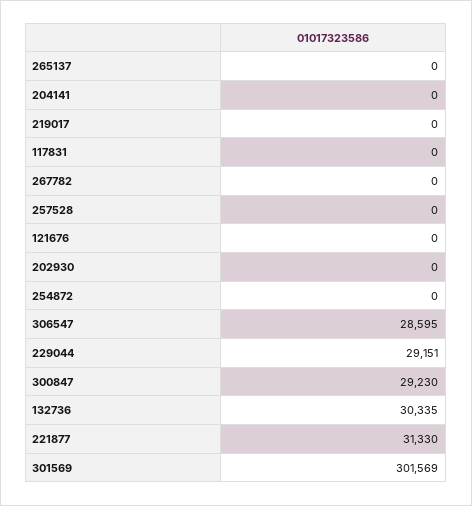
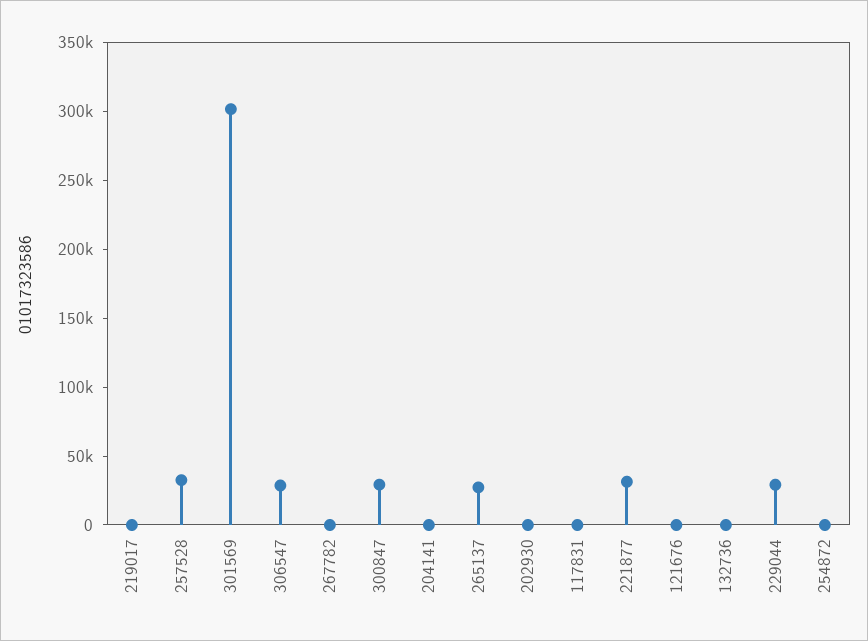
265137: 0 -> 30000
257528: 0 -> 30000
132736: 30335 -> 0

